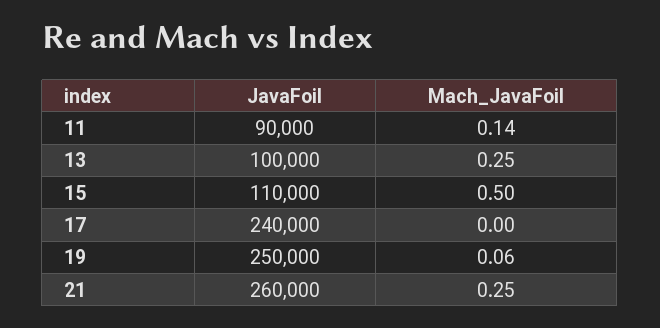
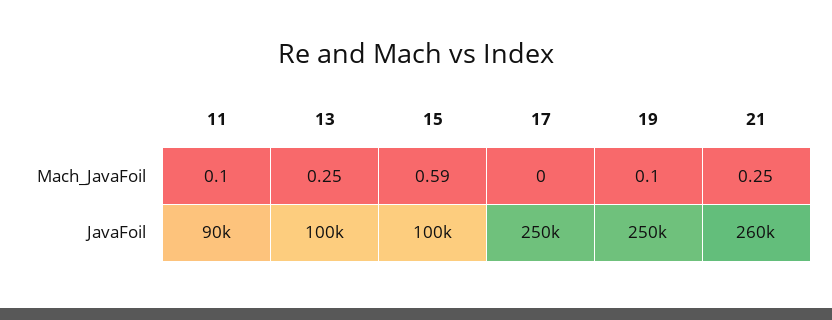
Mach_JavaFoil, 11: 0.14 -> 0.1
JavaFoil, 15: 110000 -> 100000
Mach_JavaFoil, 15: 0.5 -> 0.59
JavaFoil, 17: 240000 -> 250000
Mach_JavaFoil, 19: 0.06 -> 0.1

